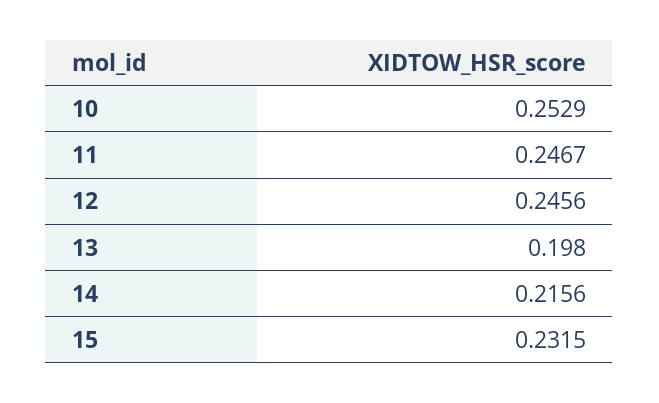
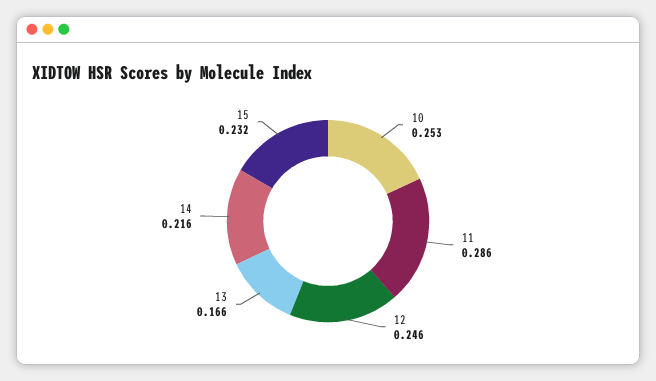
11: 0.2467 -> 0.286
13: 0.198 -> 0.166

